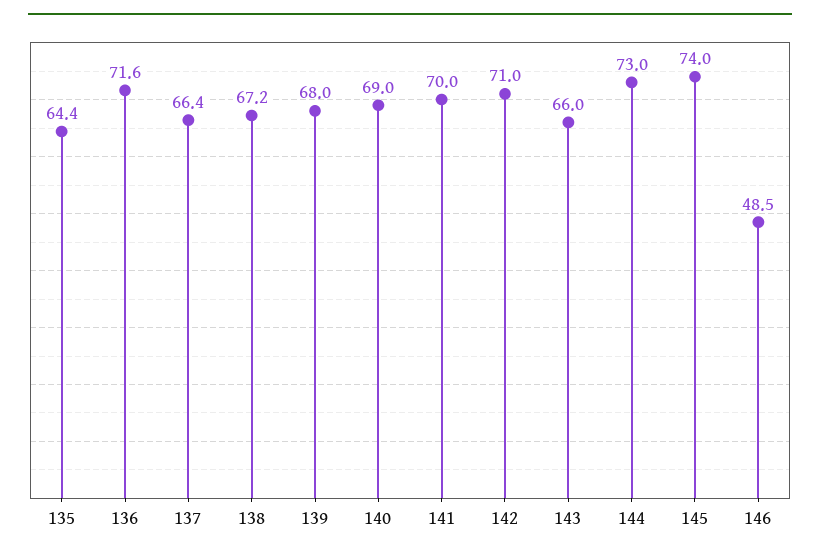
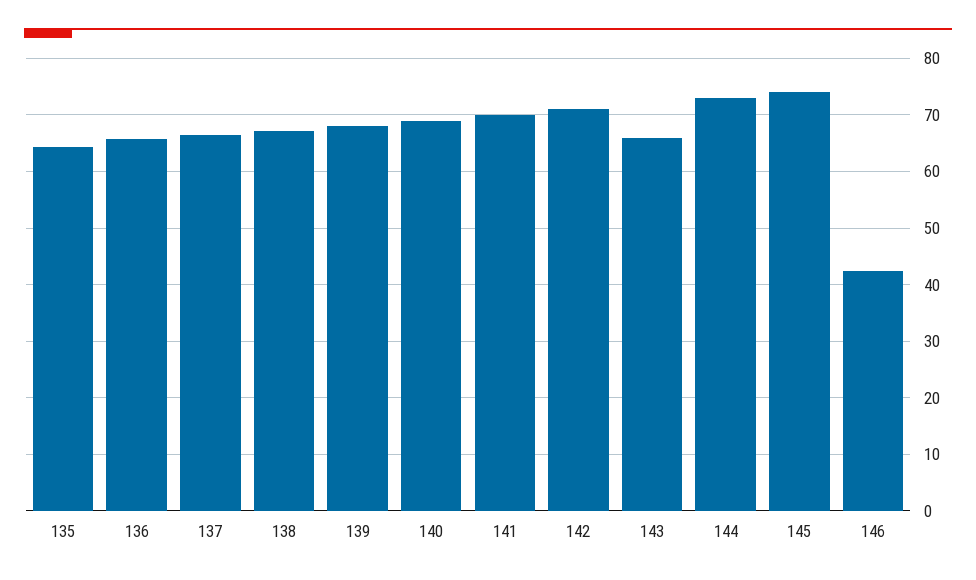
136: 71.6 -> 66
146: 48.5 -> 42

